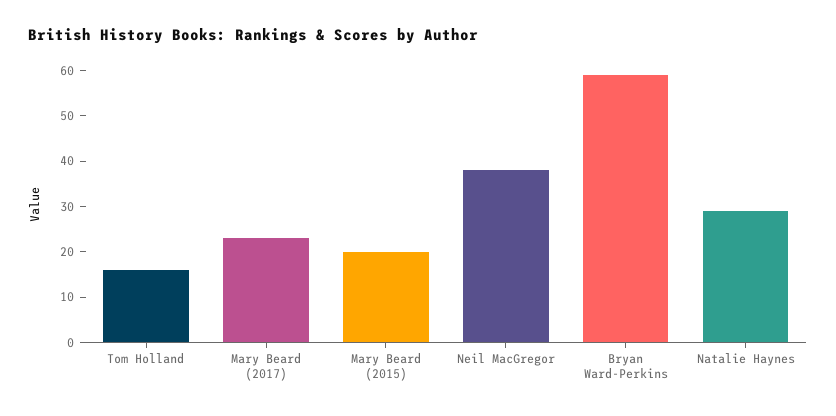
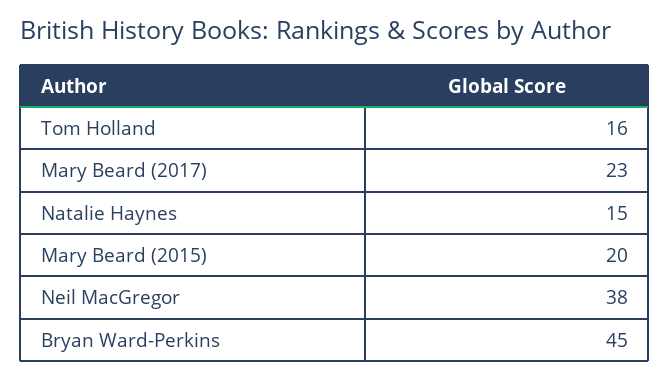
Bryan Ward-Perkins: 60 -> 45
Natalie Haynes: 30 -> 15

